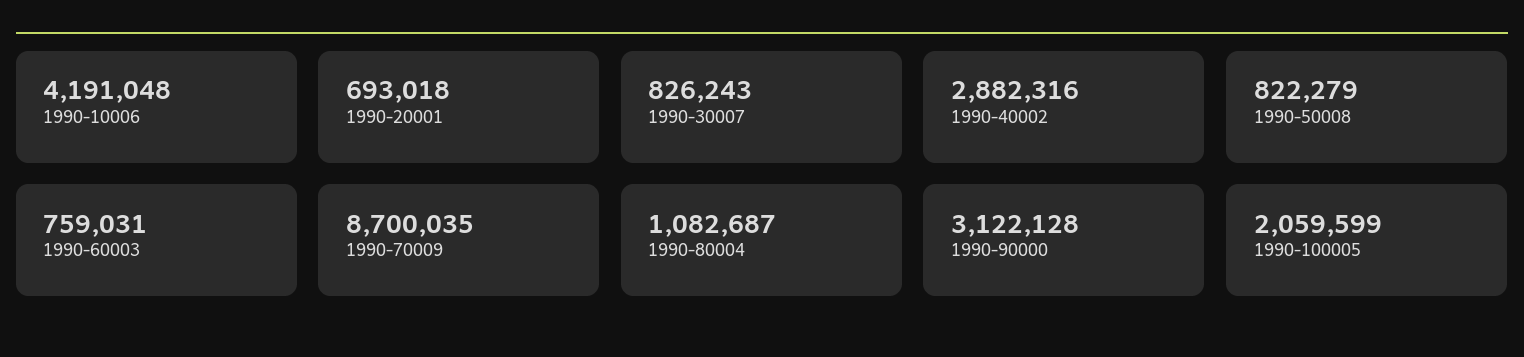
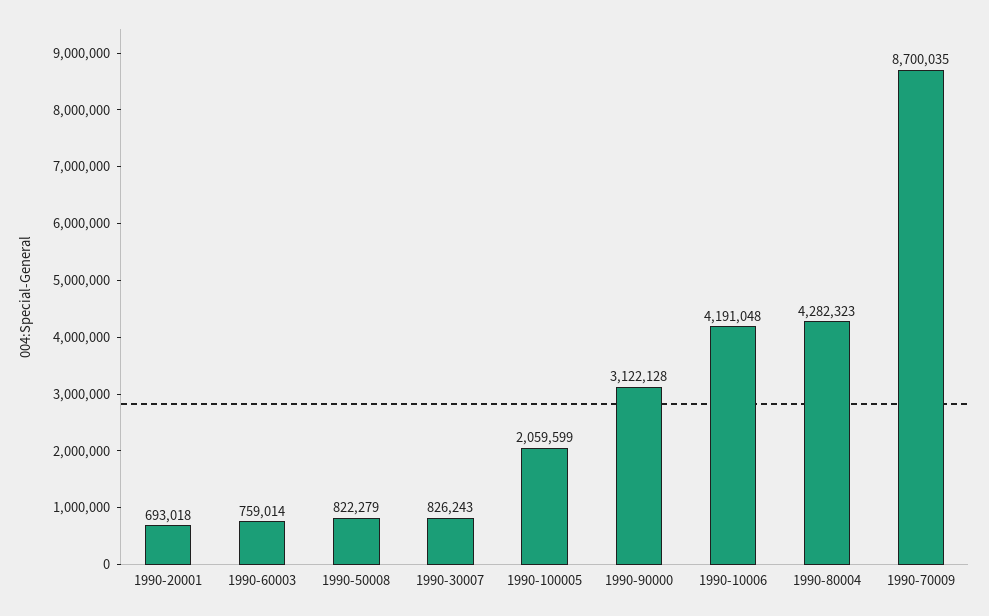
1990-40002: 2882316 -> none
1990-60003: 759031 -> 759014
1990-80004: 1082687 -> 4282323

